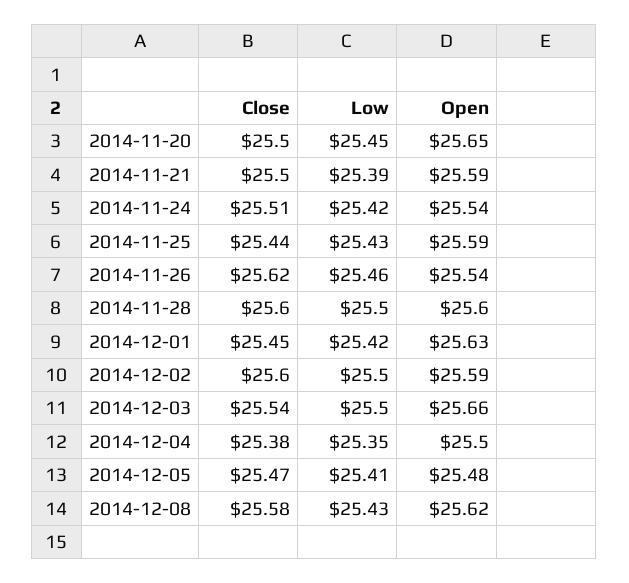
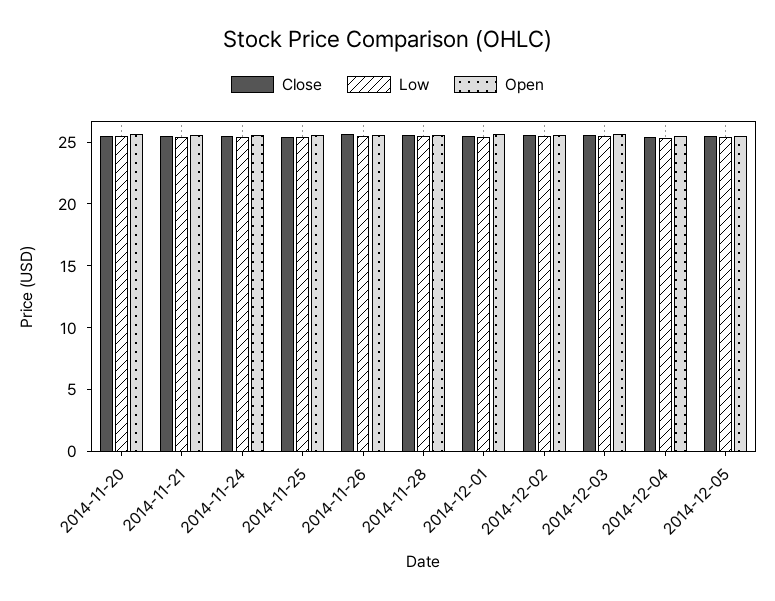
Close, 2014-12-08: 25.58 -> none
Low, 2014-12-08: 25.43 -> none
Open, 2014-12-08: 25.62 -> none

